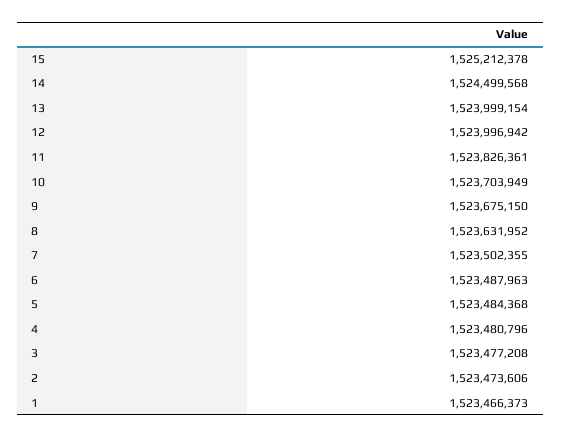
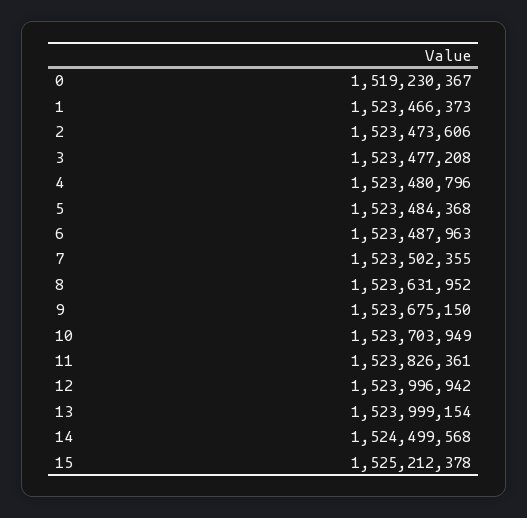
0: none -> 1519230367

